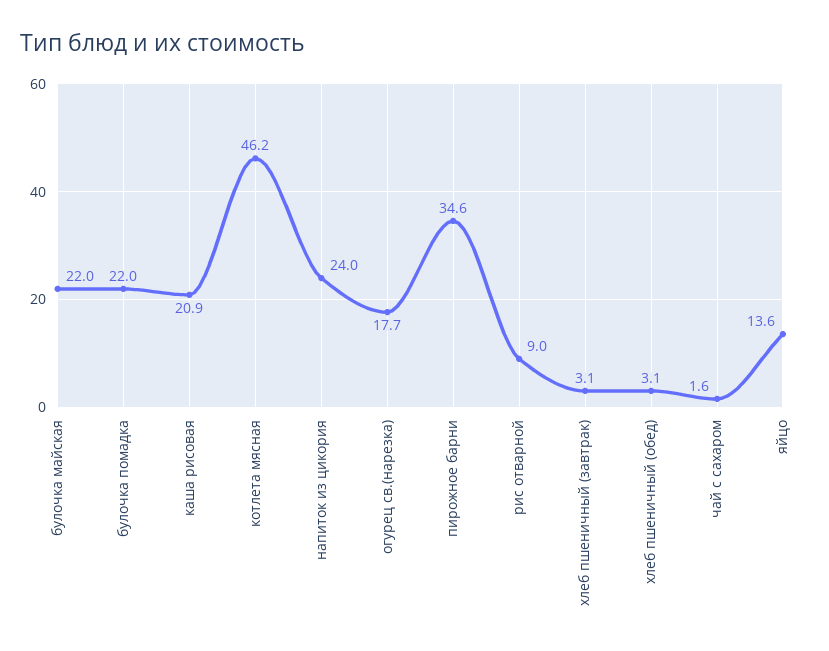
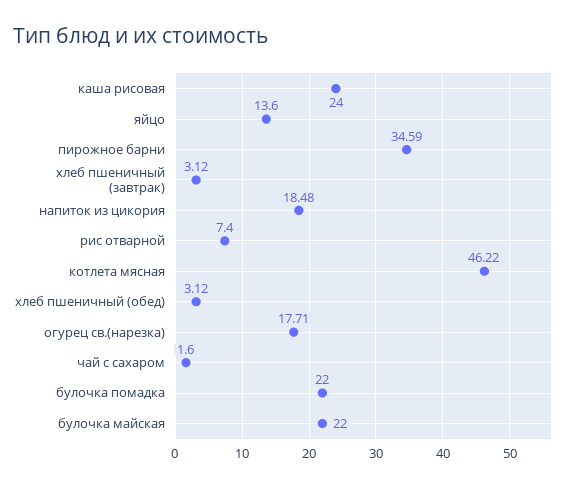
каша рисовая: 20.9 -> 24
напиток из цикория: 24 -> 18.48
рис отварной: 9 -> 7.4

